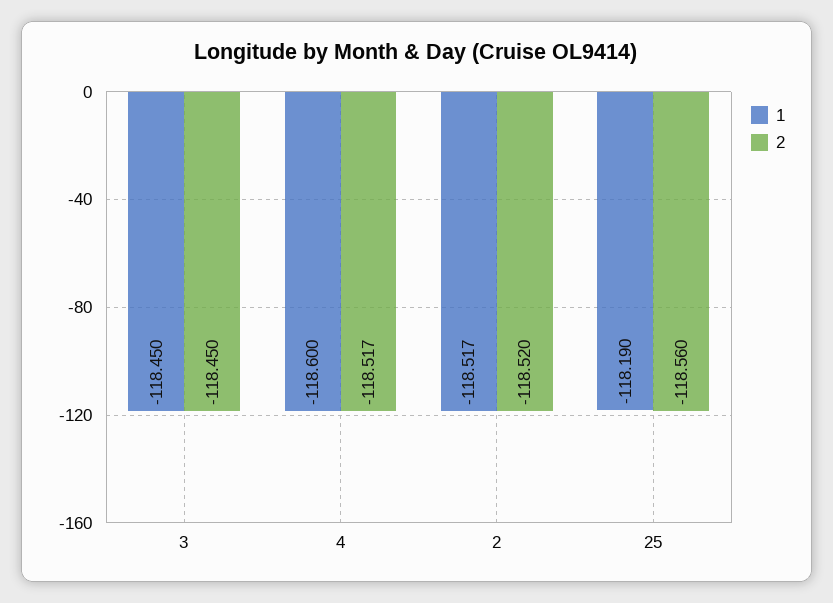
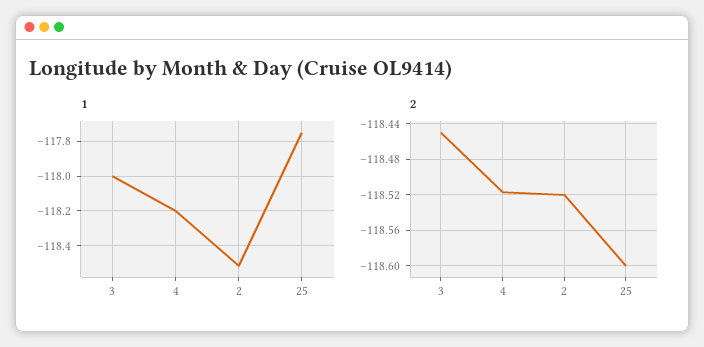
1, 3: -118.45 -> -118
1, 4: -118.6 -> -118.2
1, 25: -118.19 -> -117.75
2, 25: -118.56 -> -118.6

